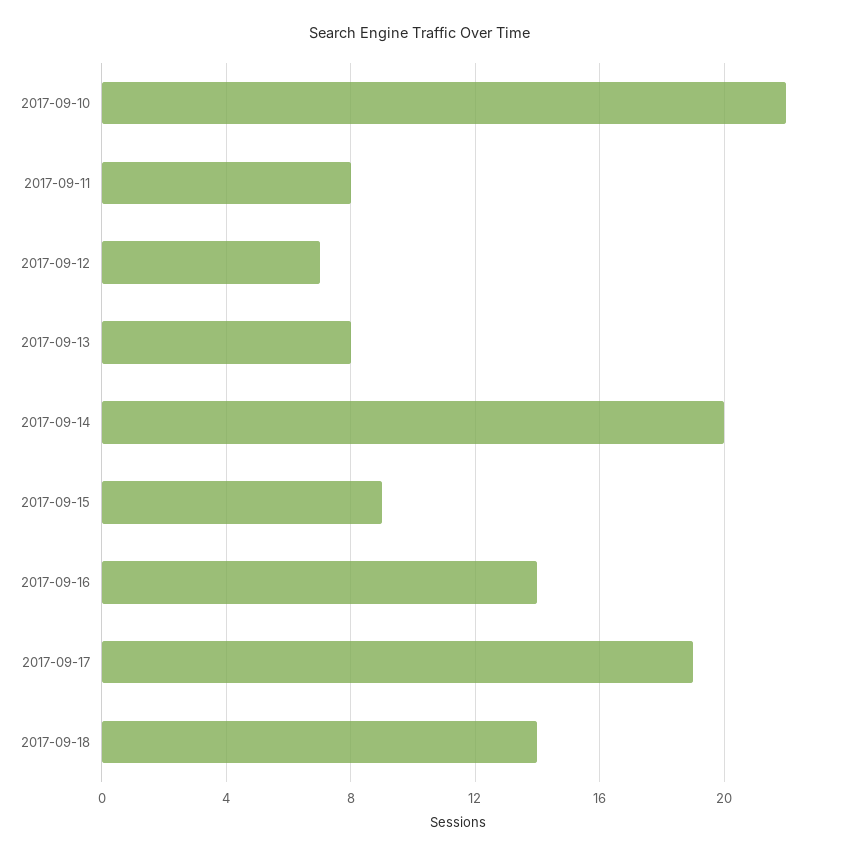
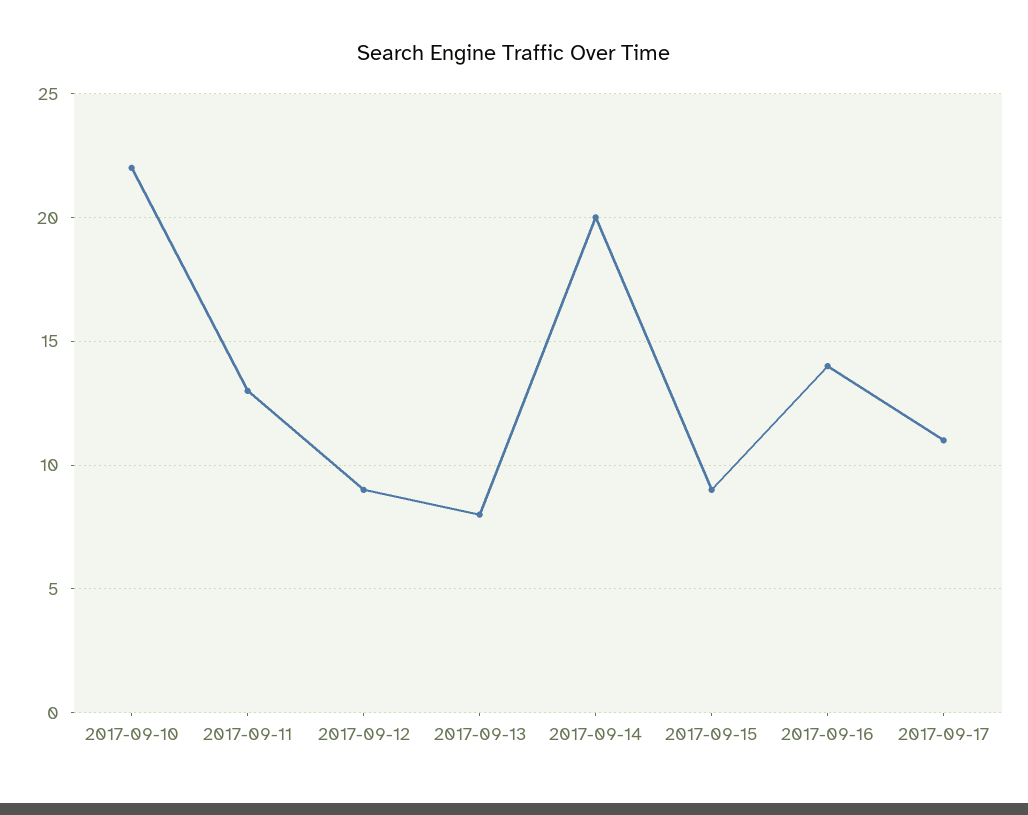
2017-09-11: 8 -> 13
2017-09-12: 7 -> 9
2017-09-17: 19 -> 11
2017-09-18: 14 -> none

